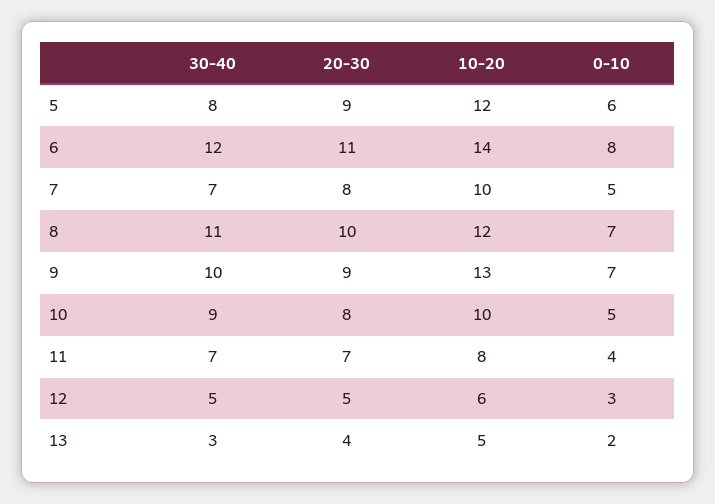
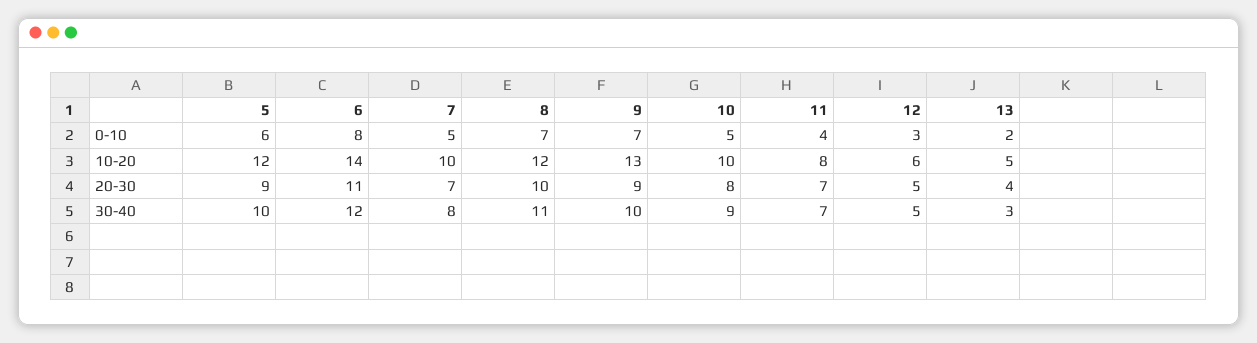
30-40, 5: 8 -> 10
30-40, 7: 7 -> 8
20-30, 7: 8 -> 7

